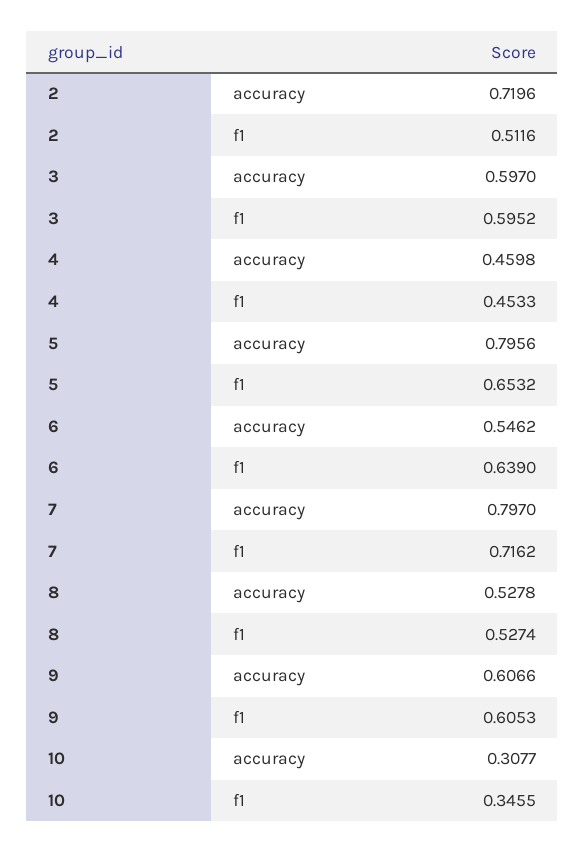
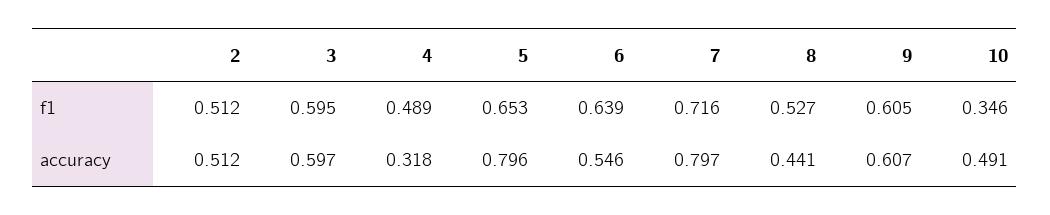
2, accuracy: 0.7196 -> 0.512
4, accuracy: 0.4598 -> 0.318
4, f1: 0.4533 -> 0.489
8, accuracy: 0.5278 -> 0.441
10, accuracy: 0.3077 -> 0.491

